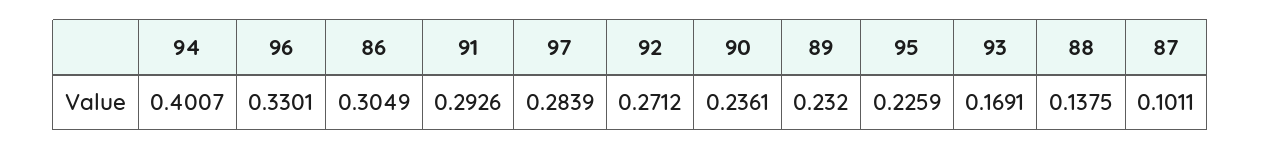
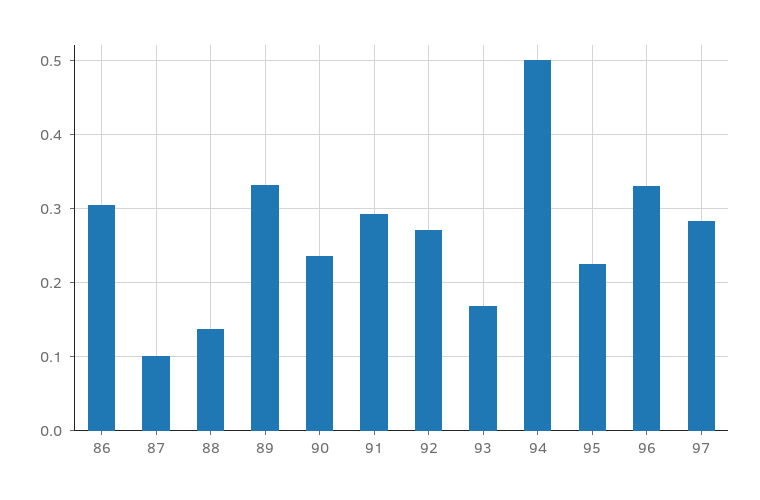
94: 0.4007 -> 0.5
89: 0.232 -> 0.33

